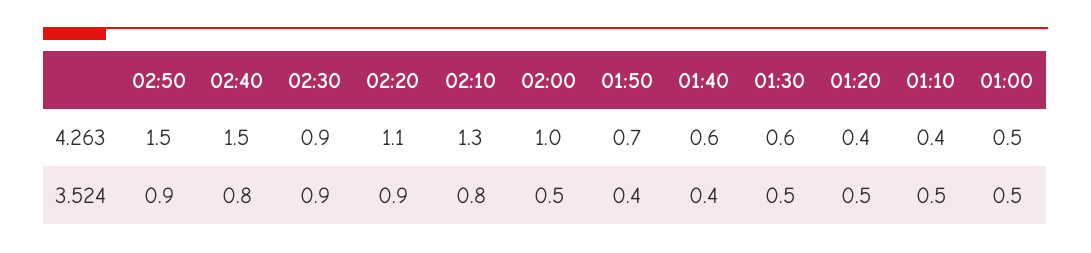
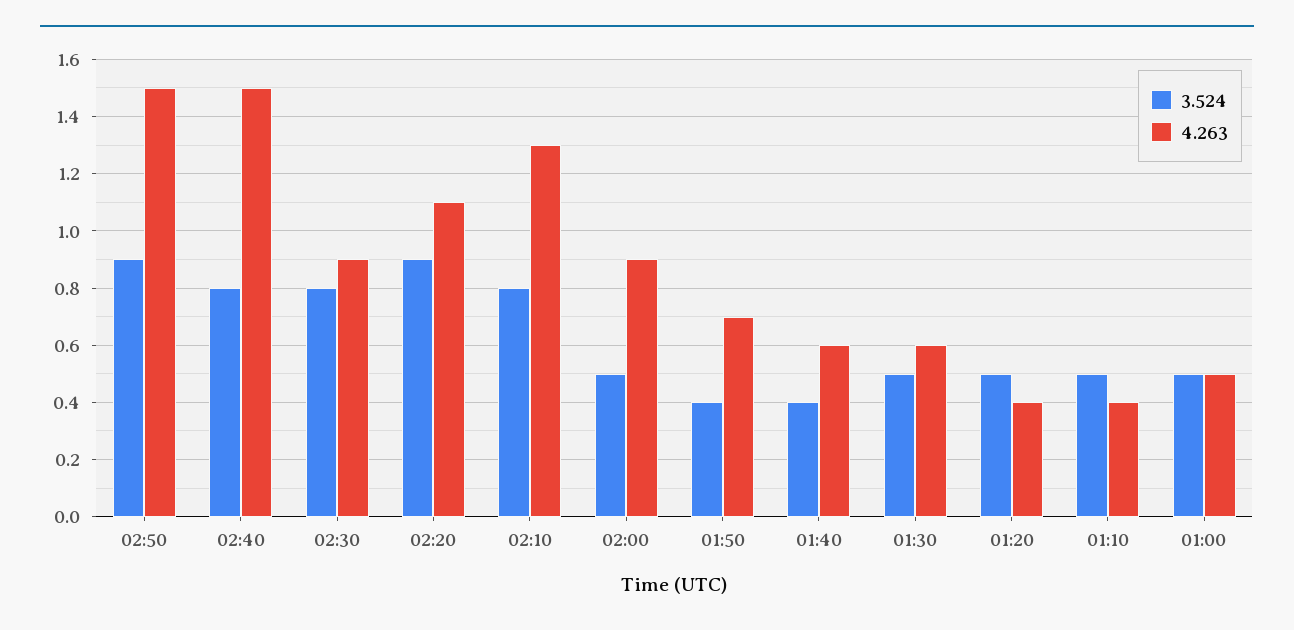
4.263, 02:00: 1 -> 0.9
3.524, 02:30: 0.9 -> 0.8

